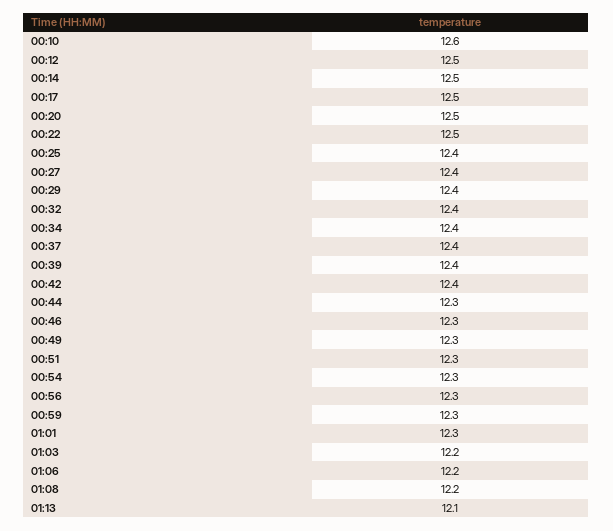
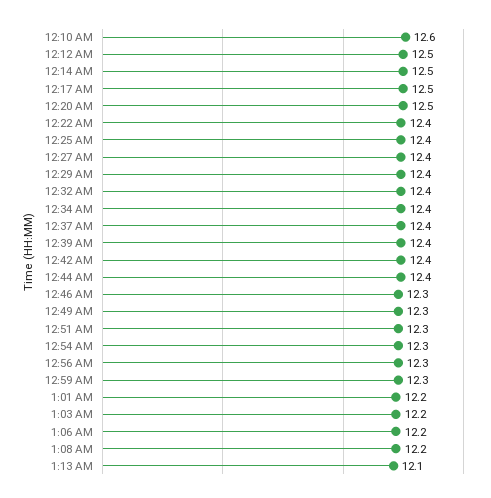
00:22: 12.5 -> 12.4
00:44: 12.3 -> 12.4
01:01: 12.3 -> 12.2

